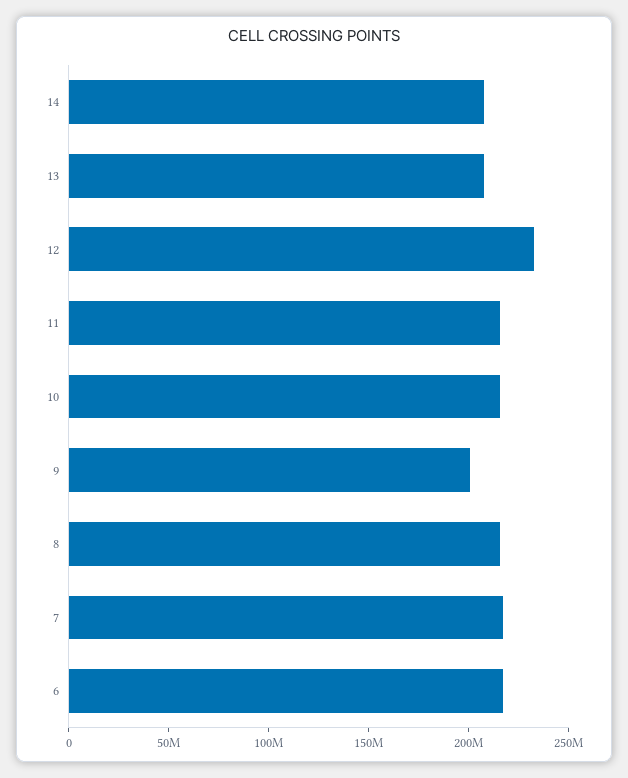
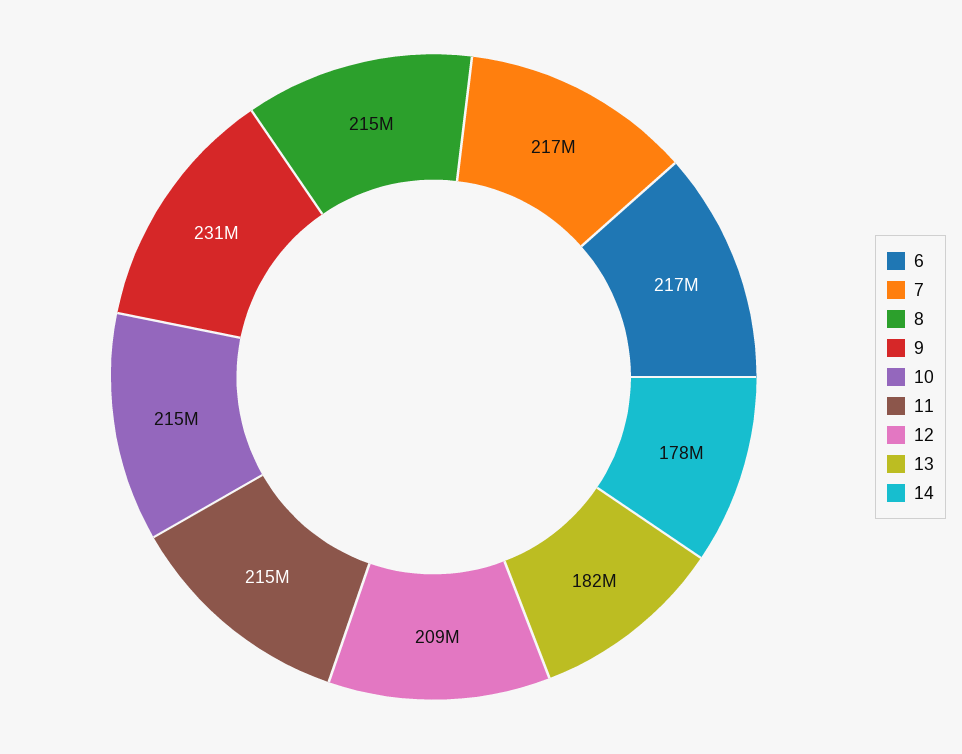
14: 210000000 -> 178000000
13: 210000000 -> 182000000
12: 230000000 -> 209000000
9: 200000000 -> 231000000

